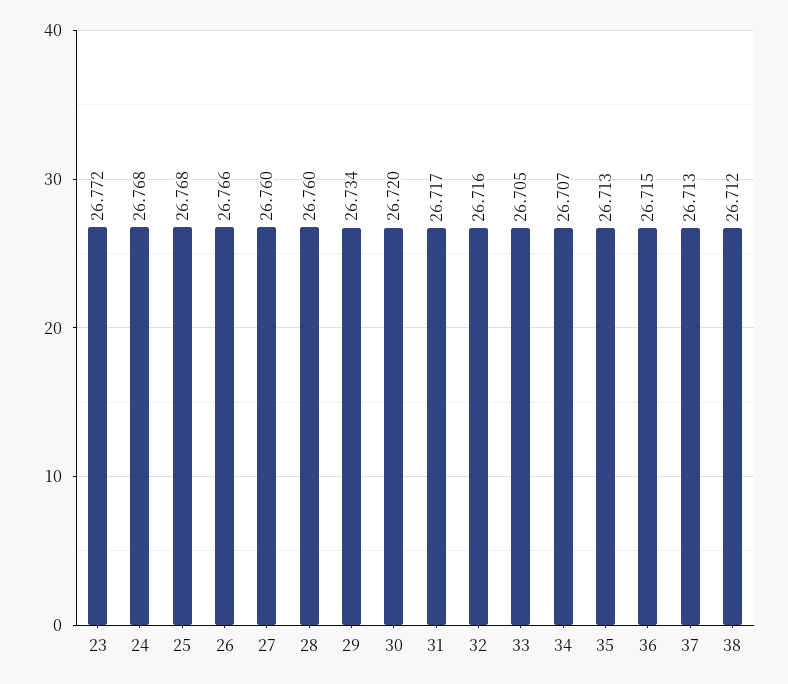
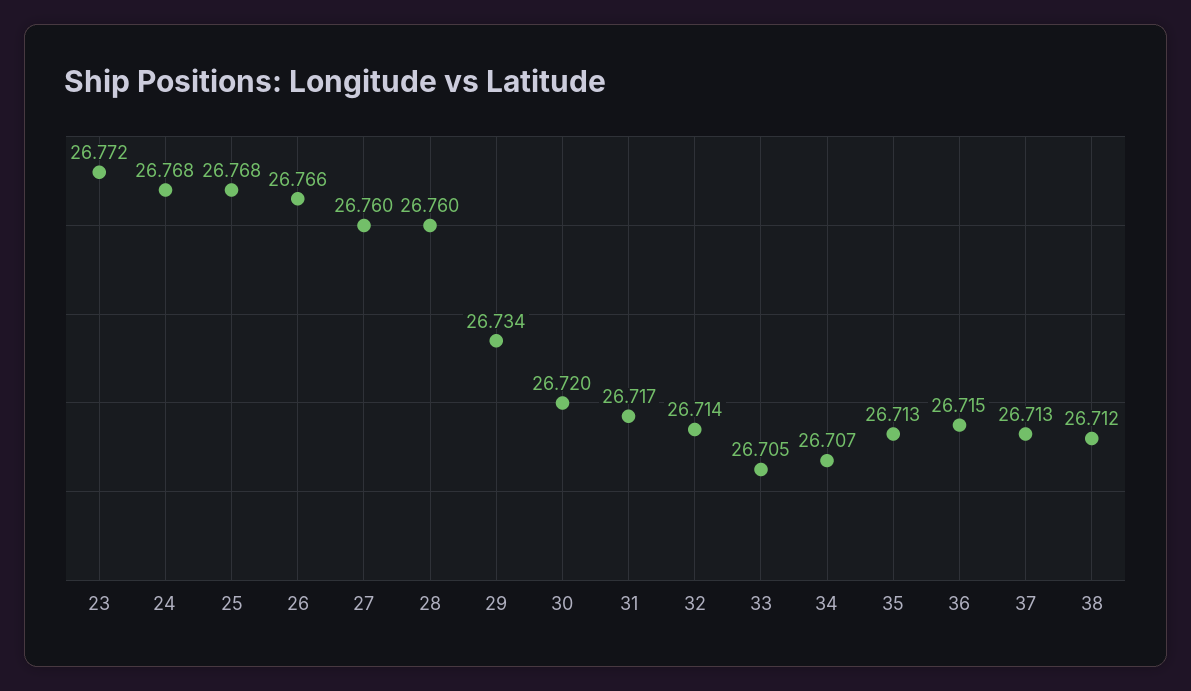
32: 26.716 -> 26.714

